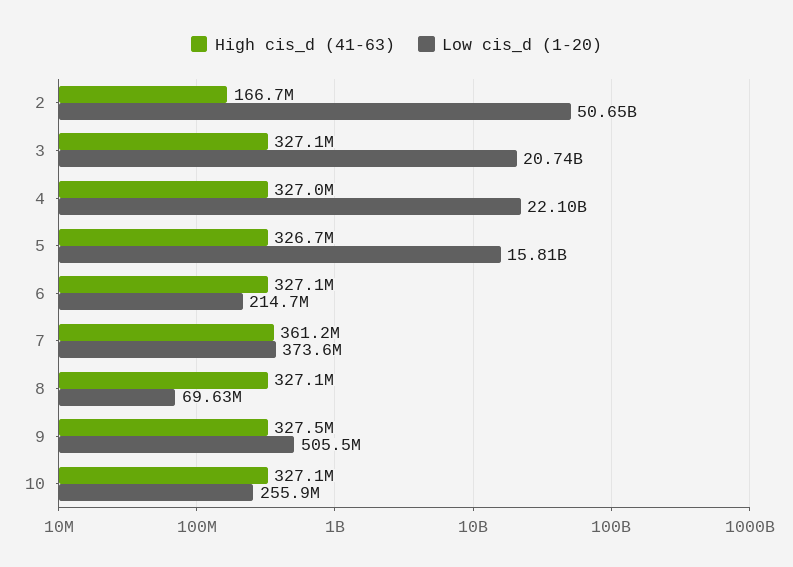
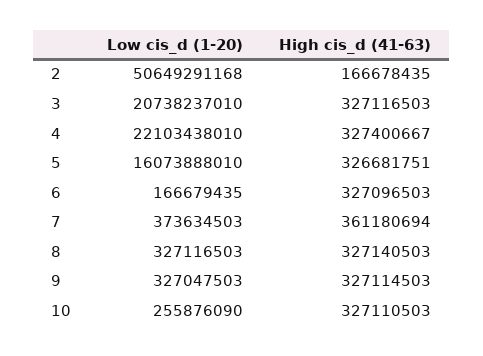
High cis_d (41-63), 4: 327000000 -> 327400667
Low cis_d (1-20), 5: 15810000000 -> 16073888010
Low cis_d (1-20), 6: 214700000 -> 166679435
Low cis_d (1-20), 8: 69630000 -> 327116503
High cis_d (41-63), 9: 327500000 -> 327114503
Low cis_d (1-20), 9: 505500000 -> 327047503

